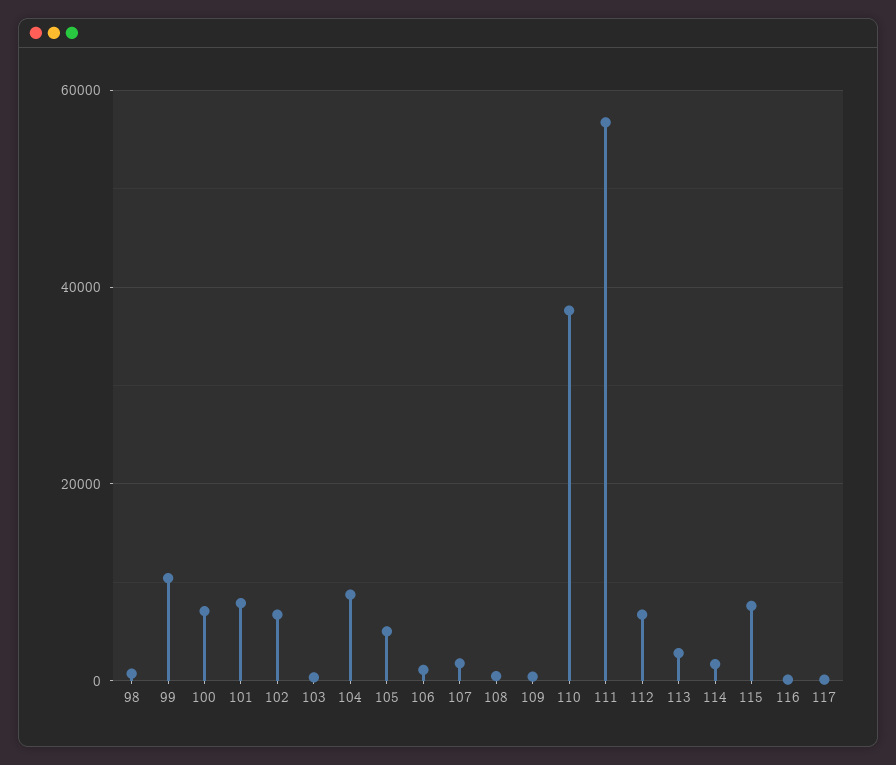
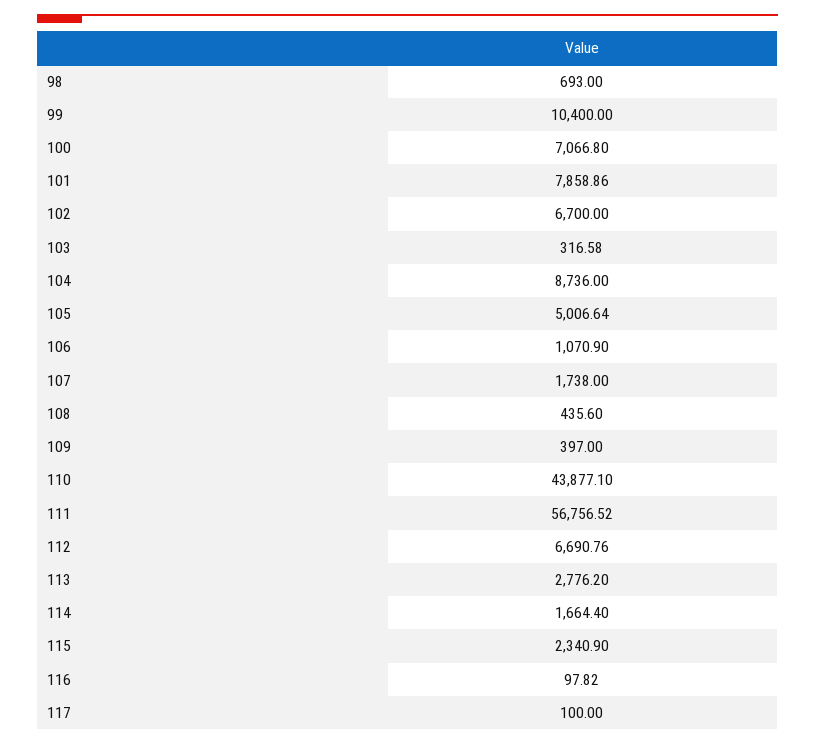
110: 38000 -> 43877.1
115: 8000 -> 2340.9

